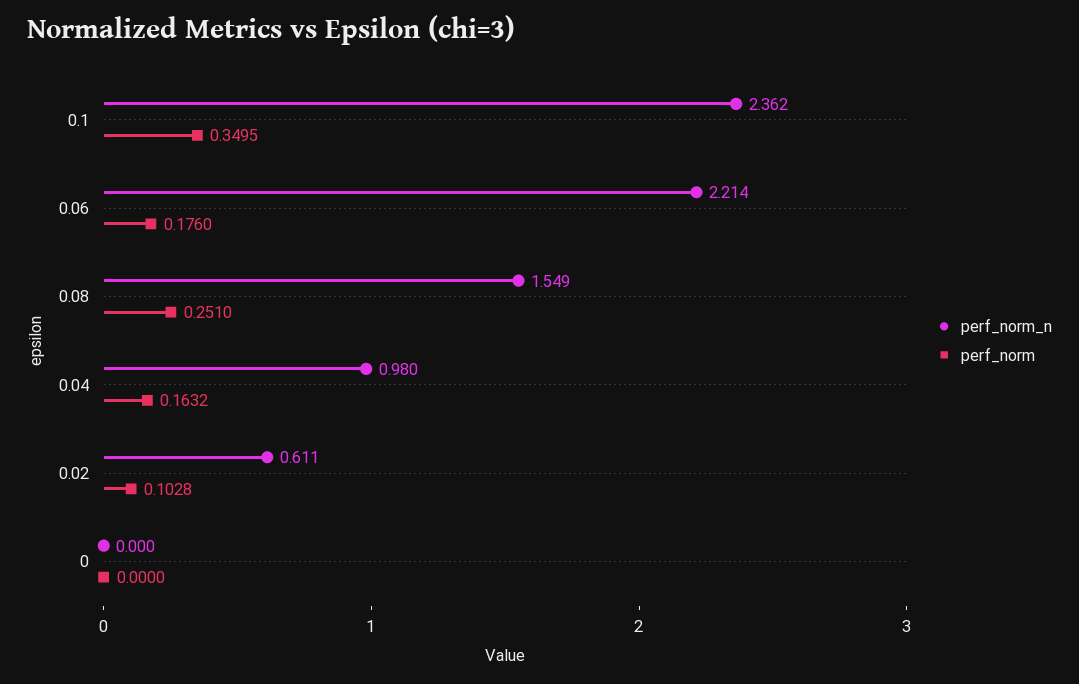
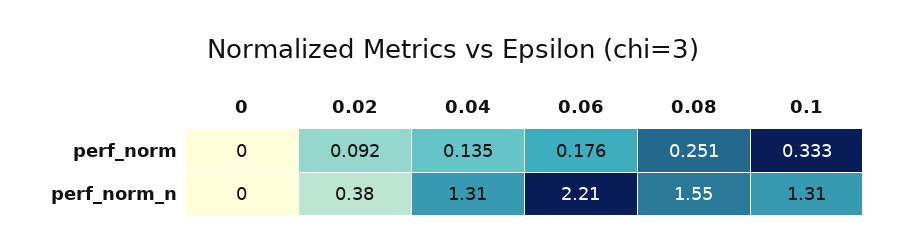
perf_norm_n, 0.1: 2.362 -> 1.31
perf_norm, 0.1: 0.3495 -> 0.333
perf_norm_n, 0.04: 0.98 -> 1.31
perf_norm, 0.04: 0.1632 -> 0.135
perf_norm_n, 0.02: 0.611 -> 0.38
perf_norm, 0.02: 0.1028 -> 0.092

